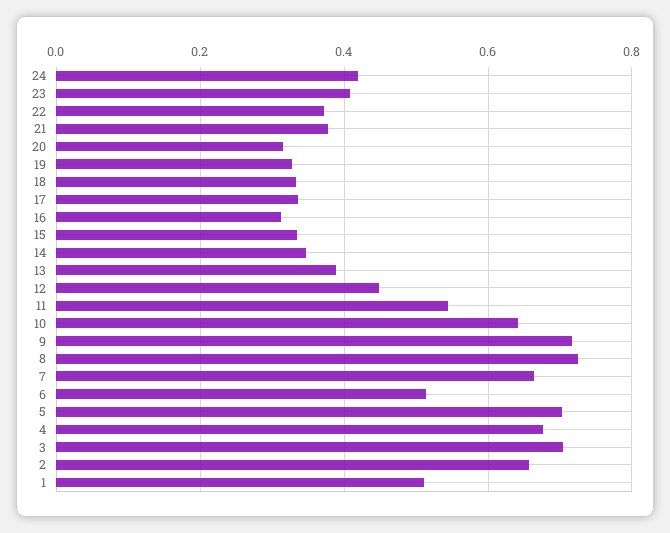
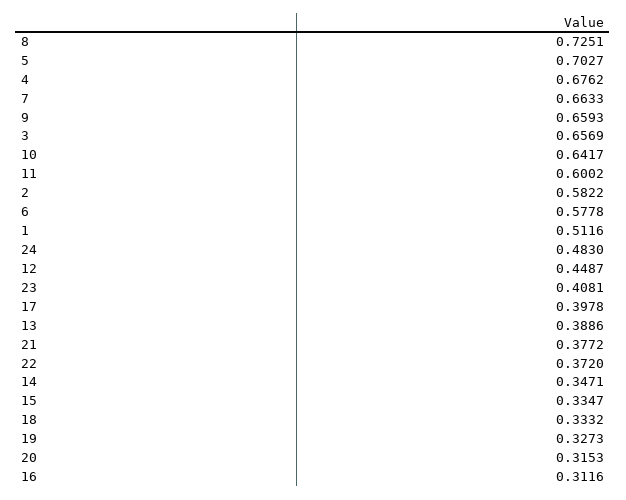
24: 0.42 -> 0.483
17: 0.34 -> 0.3978
11: 0.54 -> 0.6002
9: 0.72 -> 0.6593
6: 0.52 -> 0.5778
3: 0.7 -> 0.6569
2: 0.66 -> 0.5822

